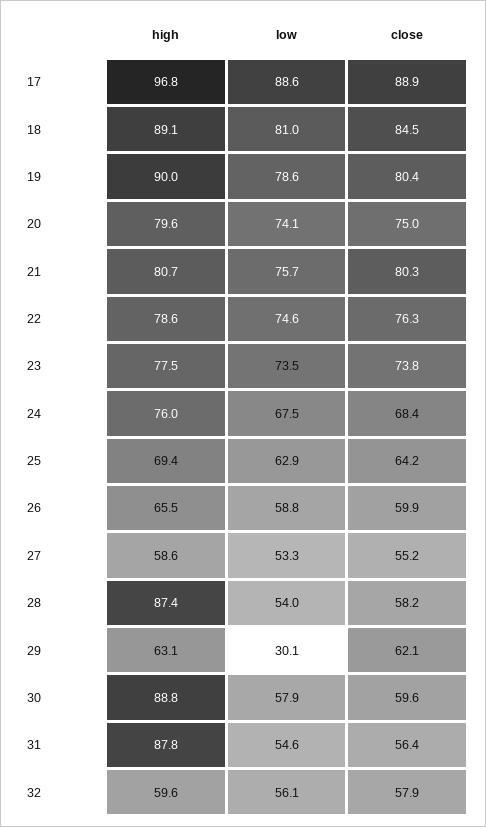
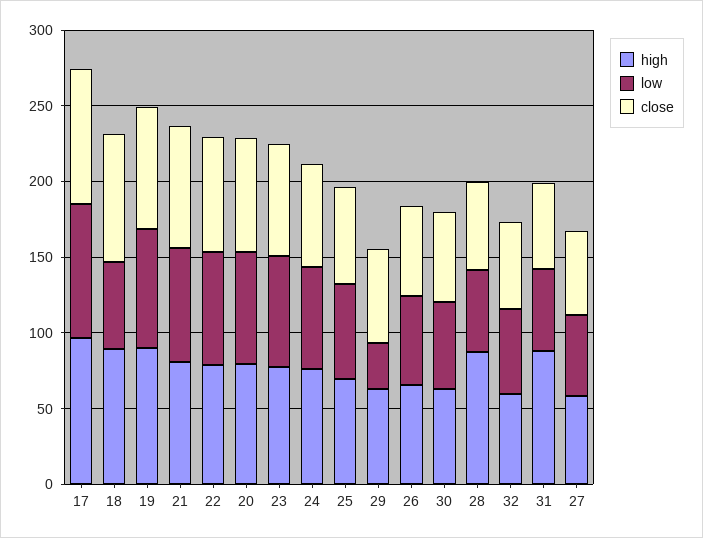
low, 18: 81 -> 60
high, 30: 88.8 -> 60

